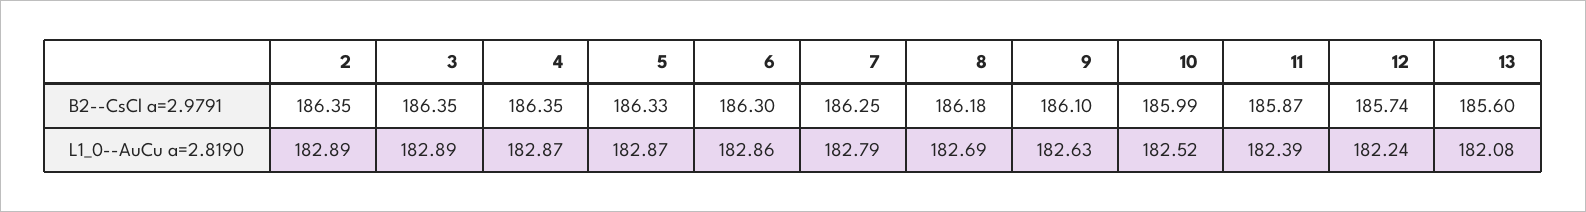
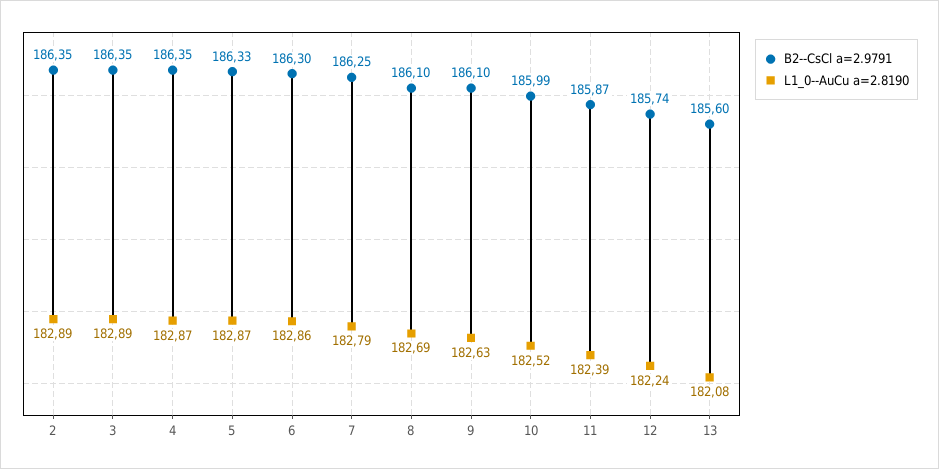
B2--CsCl a=2.9791, 8: 186.18 -> 186.1

